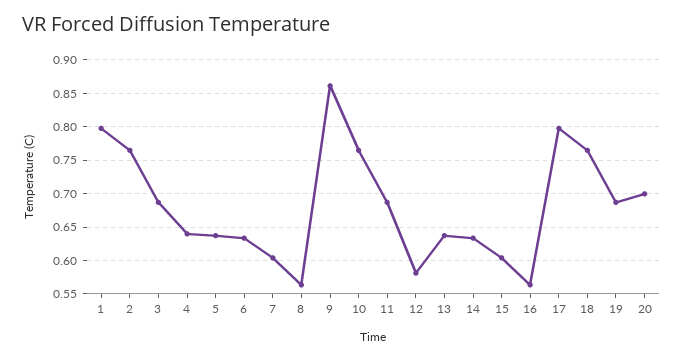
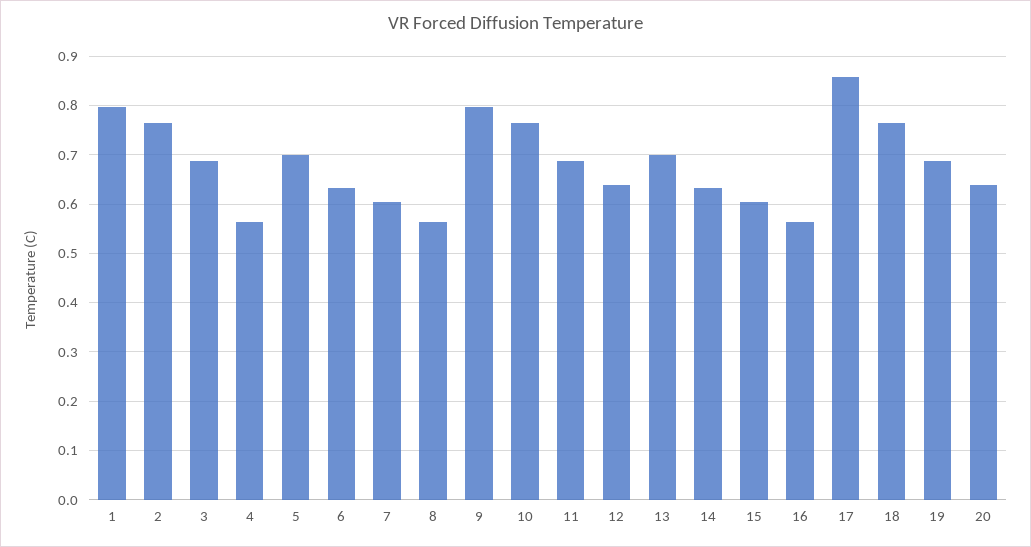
4: 0.64 -> 0.56
5: 0.64 -> 0.7
9: 0.86 -> 0.8
12: 0.58 -> 0.64
13: 0.64 -> 0.7
17: 0.8 -> 0.86
20: 0.7 -> 0.64

